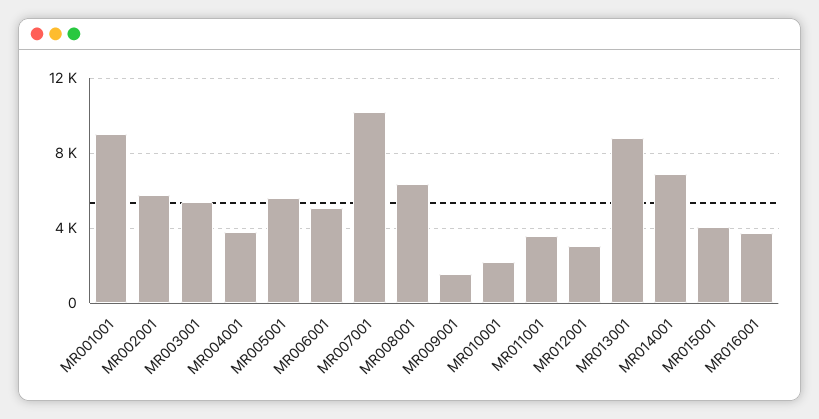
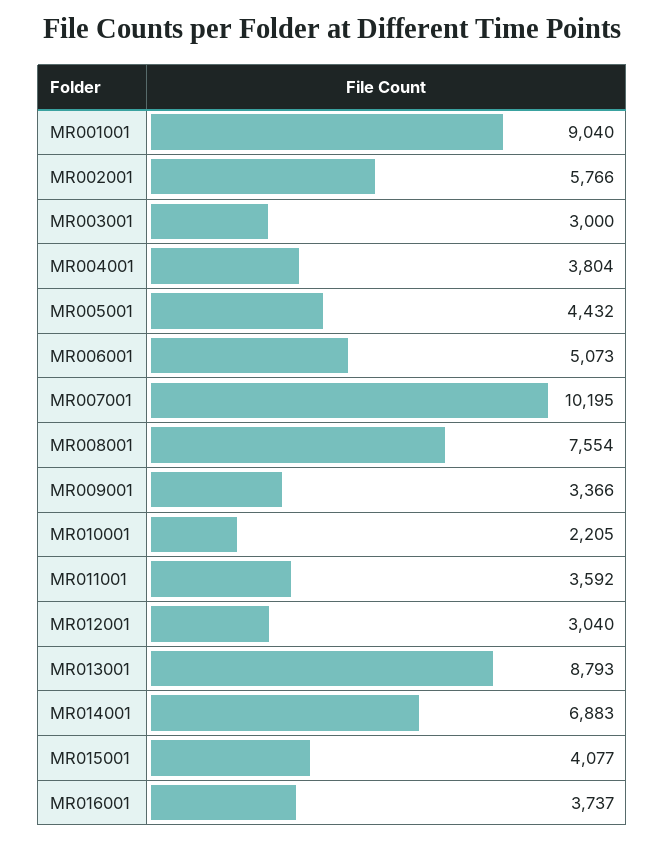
MR003001: 5500 -> 3000
MR005001: 5500 -> 4432
MR008001: 6500 -> 7554
MR009001: 1500 -> 3366

